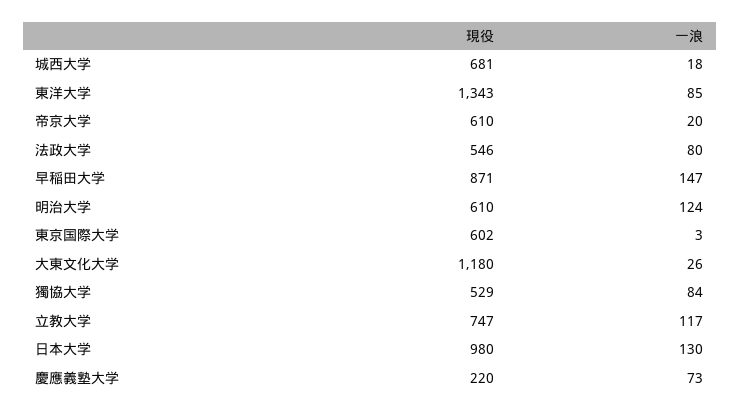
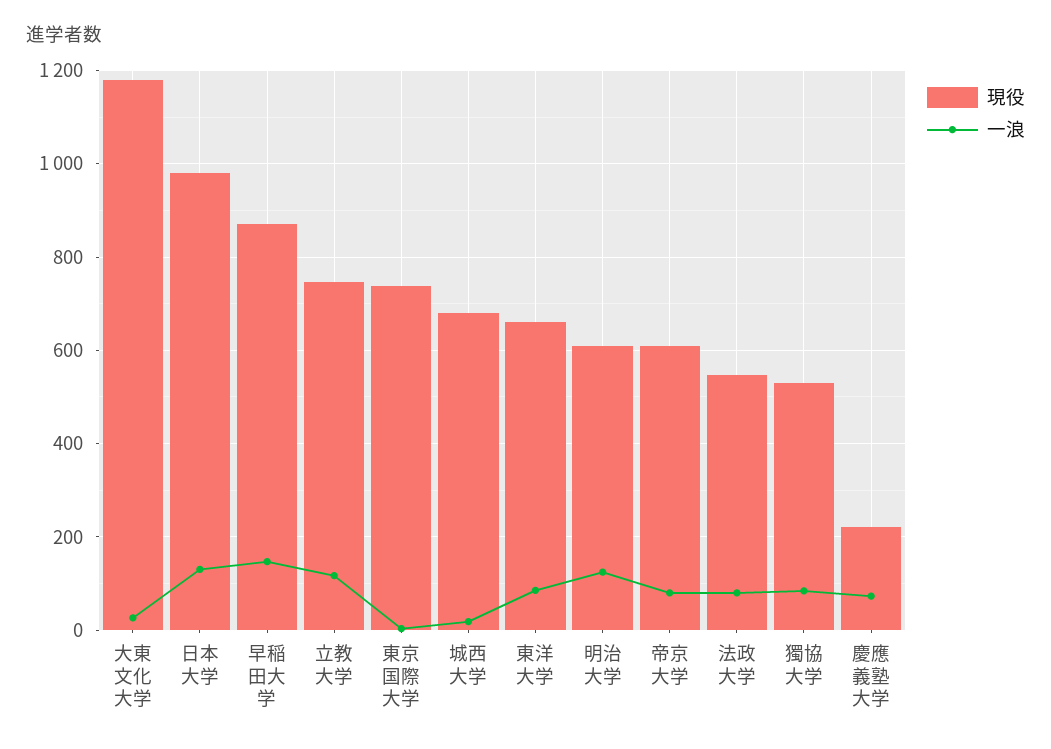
現役, 東洋大学: 1343 -> 660
一浪, 帝京大学: 20 -> 80
現役, 東京国際大学: 602 -> 740

